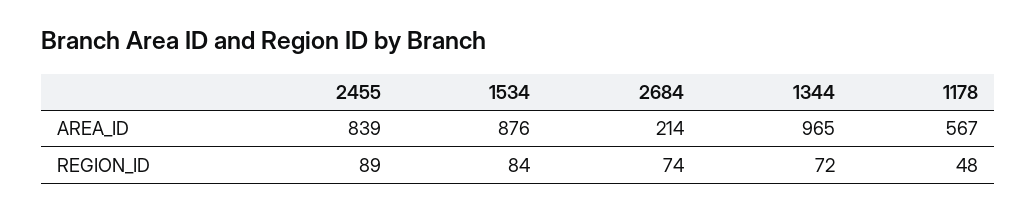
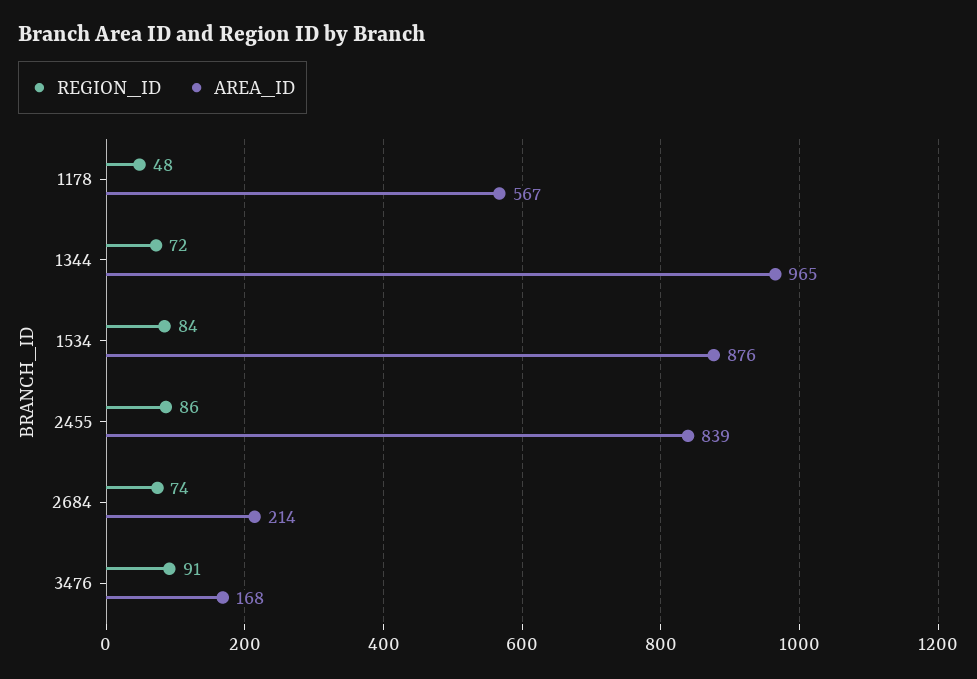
REGION_ID, 2455: 89 -> 86
REGION_ID, 3476: none -> 91
AREA_ID, 3476: none -> 168

